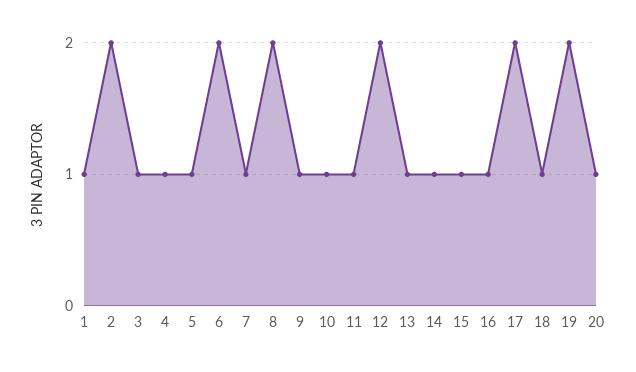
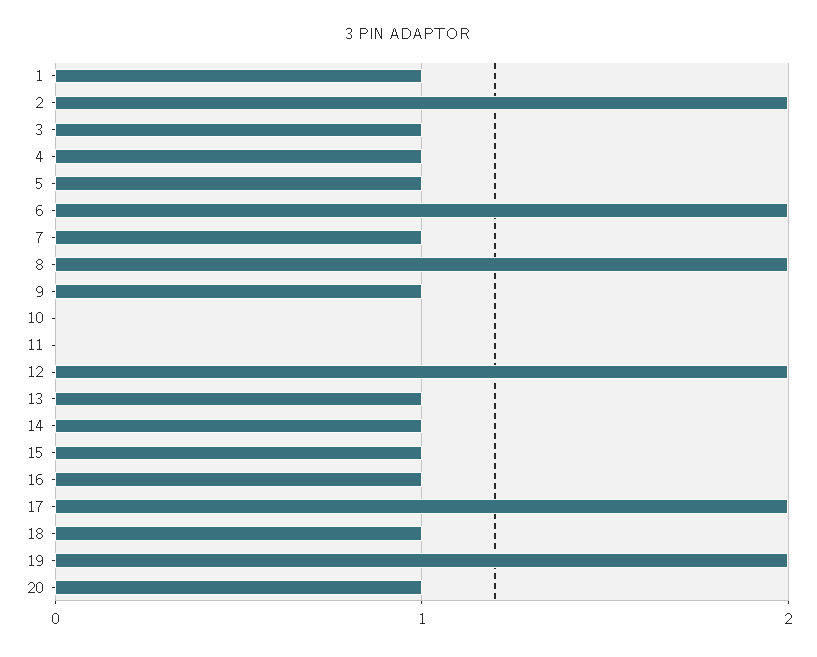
10: 1 -> 0
11: 1 -> 0

